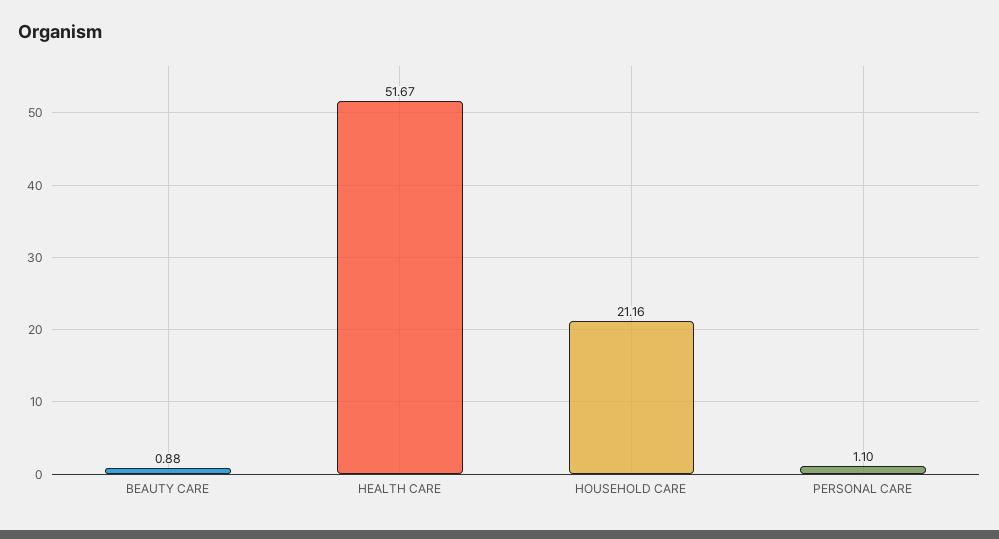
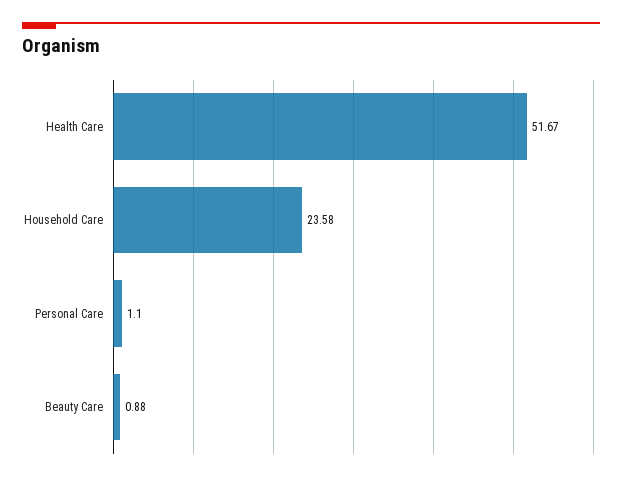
HOUSEHOLD CARE: 21.16 -> 23.58

